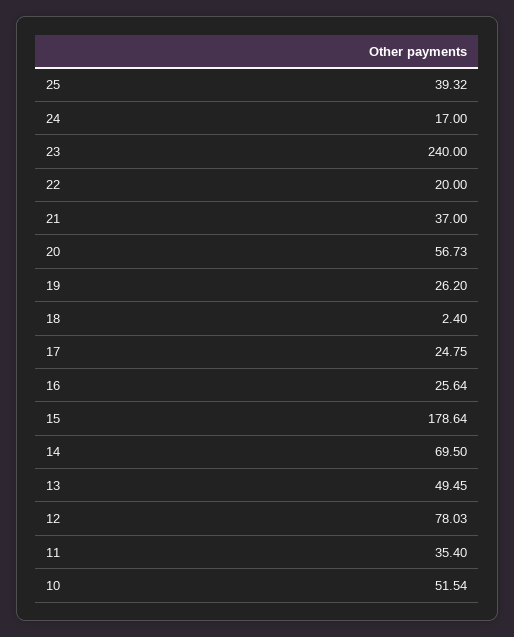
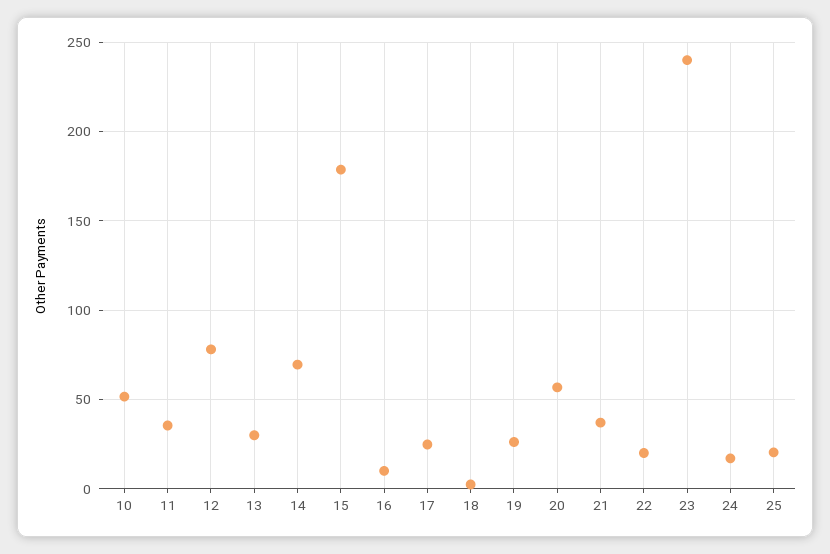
25: 39.32 -> 20
16: 25.64 -> 10
13: 49.45 -> 30

